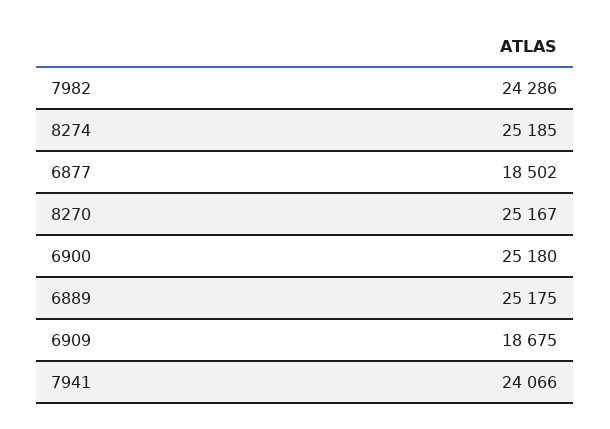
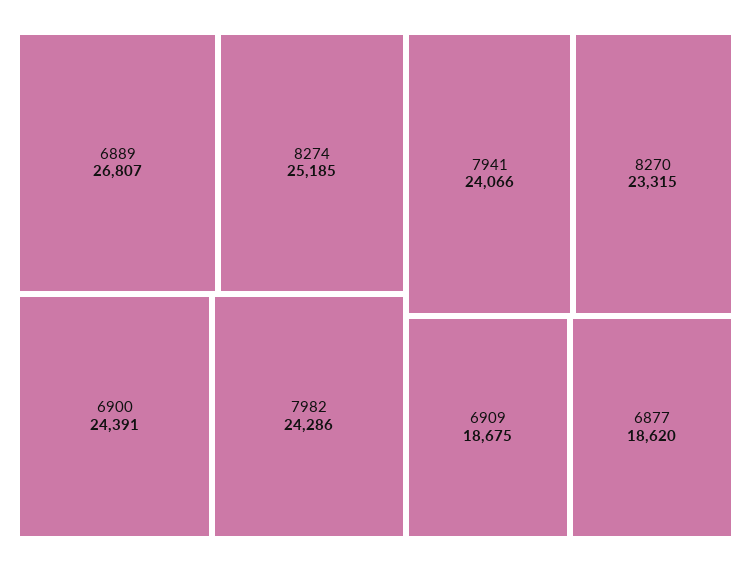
6877: 18502 -> 18620
8270: 25167 -> 23315
6900: 25180 -> 24391
6889: 25175 -> 26807

